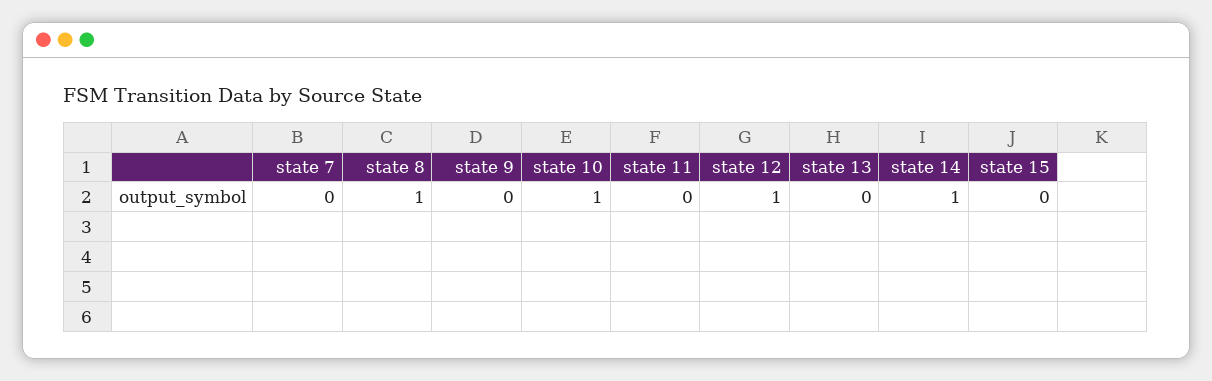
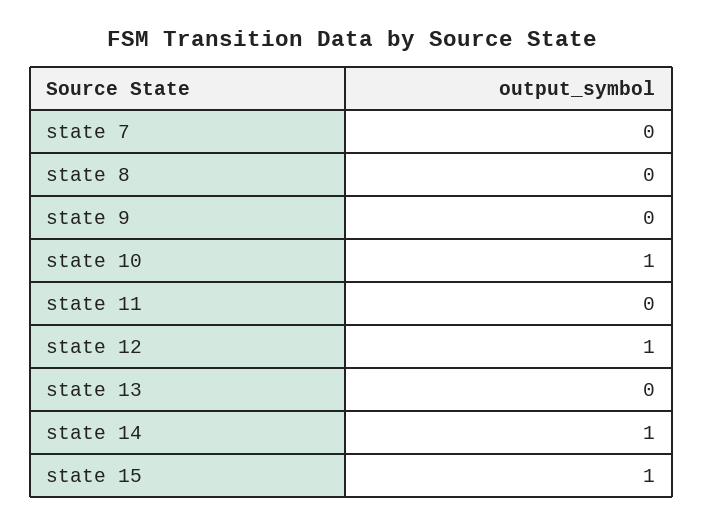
state 8: 1 -> 0
state 15: 0 -> 1

